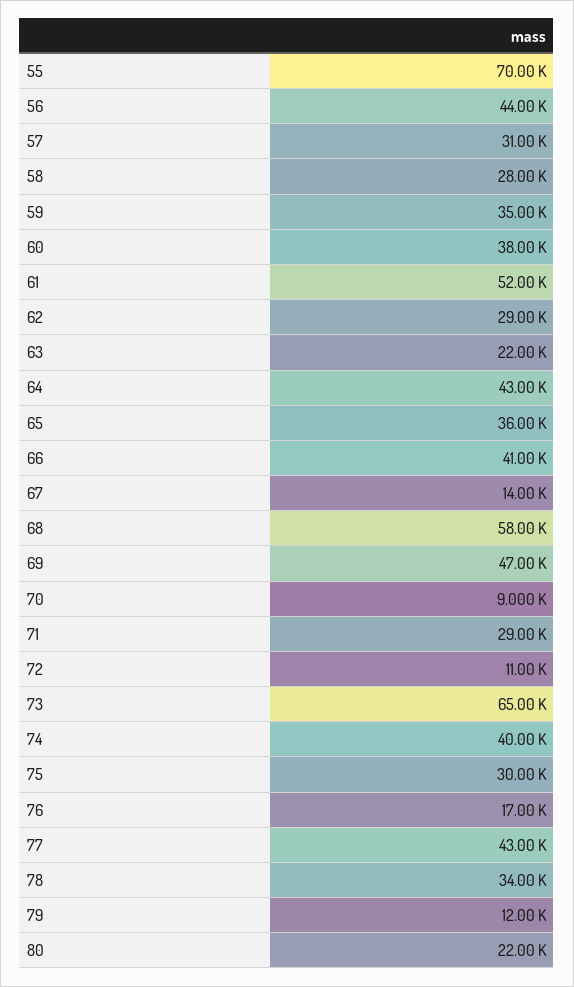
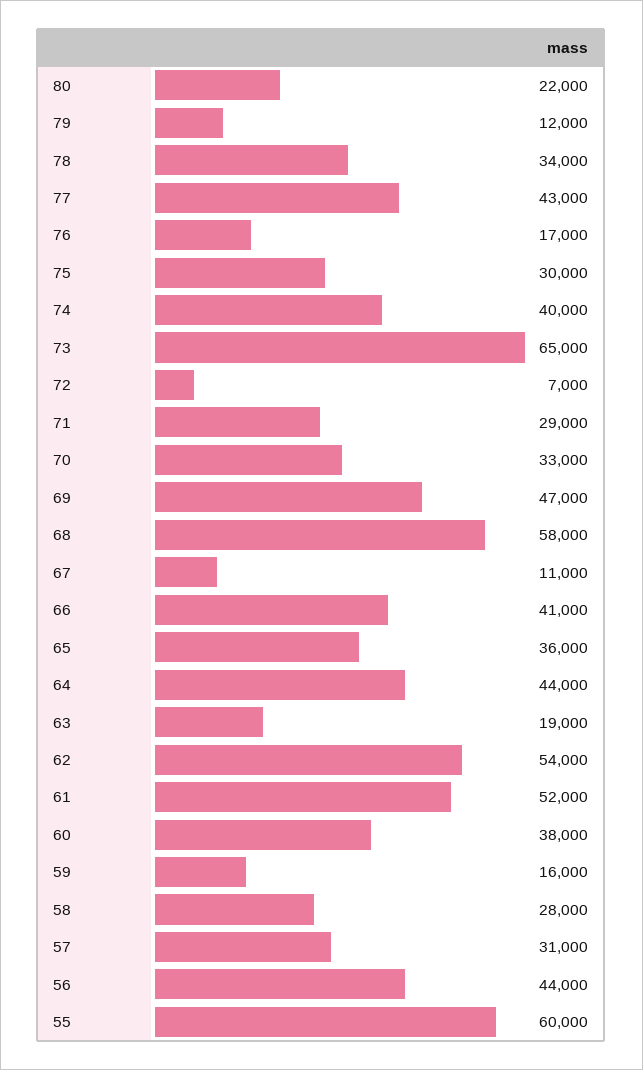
55: 70000 -> 60000
59: 35000 -> 16000
62: 29000 -> 54000
63: 22000 -> 19000
64: 43000 -> 44000
67: 14000 -> 11000
70: 9000 -> 33000
72: 11000 -> 7000

